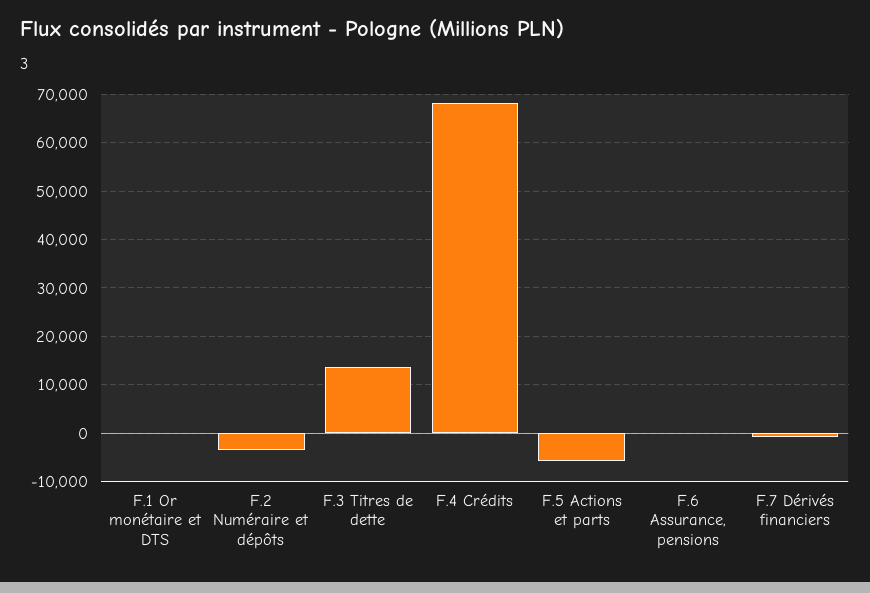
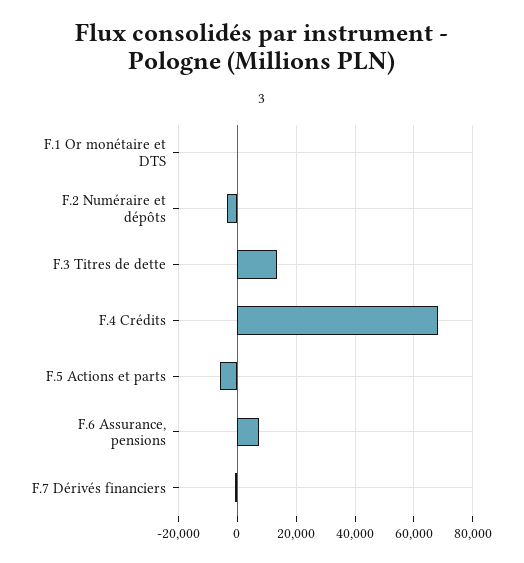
F.6 Assurance, pensions: 0 -> 7500

